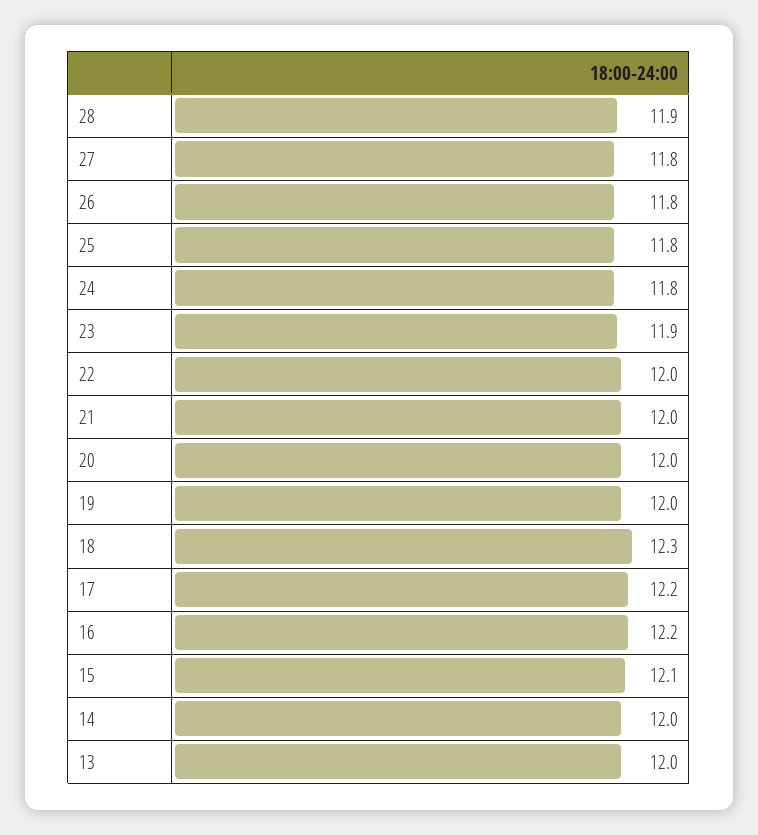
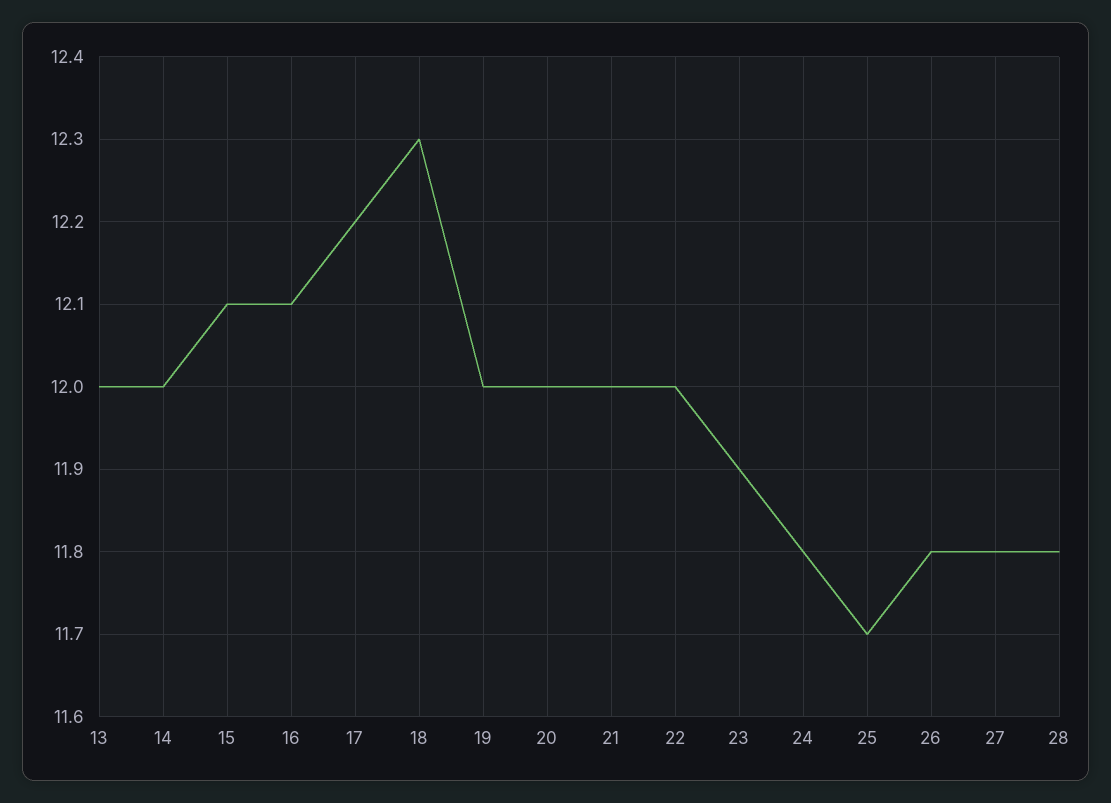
28: 11.9 -> 11.8
25: 11.8 -> 11.7
16: 12.2 -> 12.1

